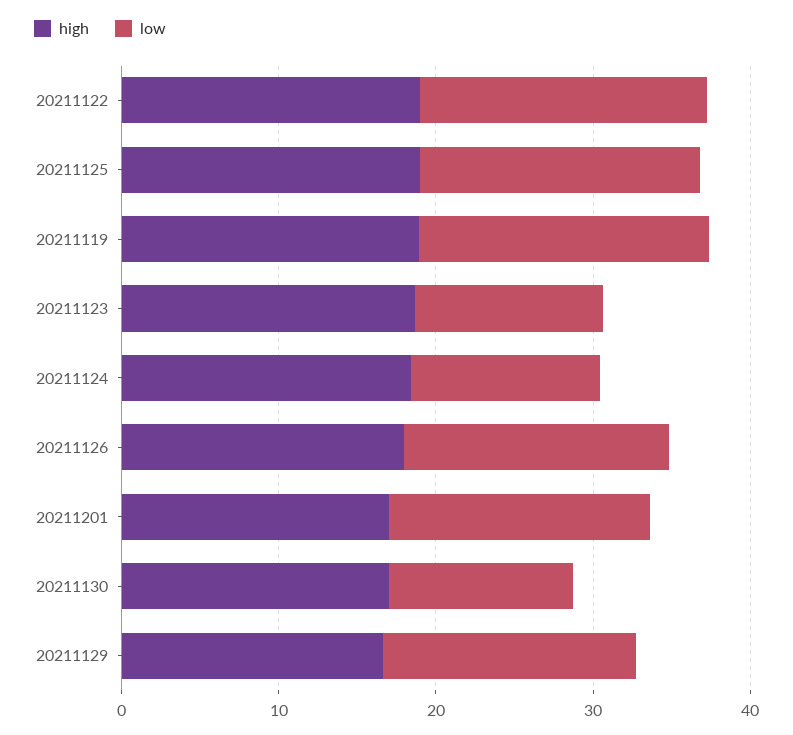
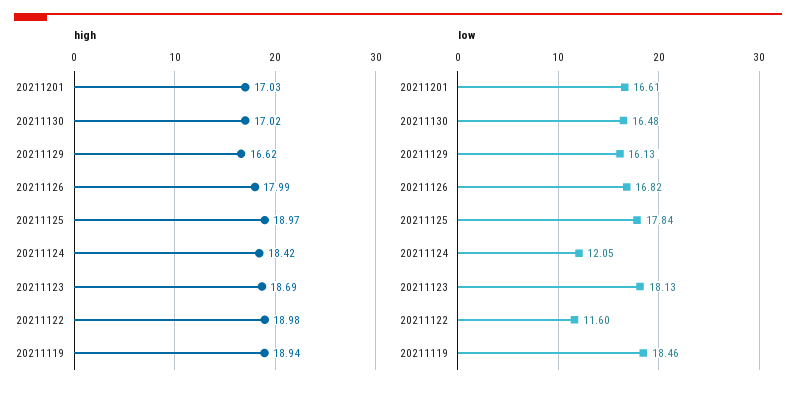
low, 20211122: 18 -> 11.6
low, 20211123: 12 -> 18.13
low, 20211130: 12 -> 16.48

